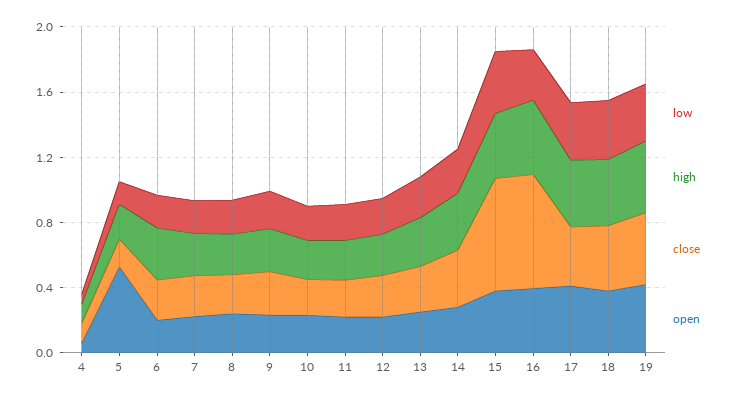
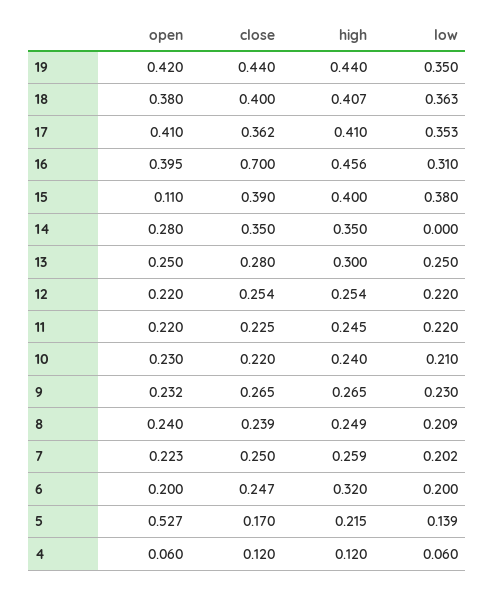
low, 14: 0.3 -> 0
close, 15: 0.7 -> 0.39
open, 15: 0.4 -> 0.11

